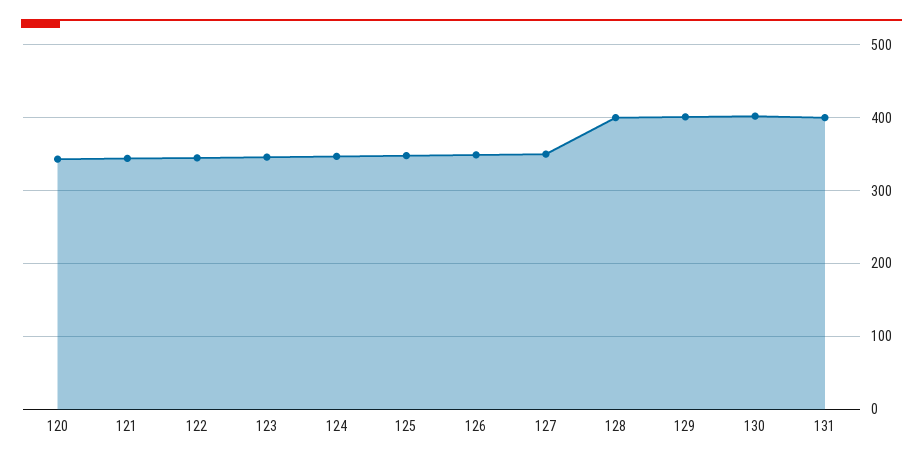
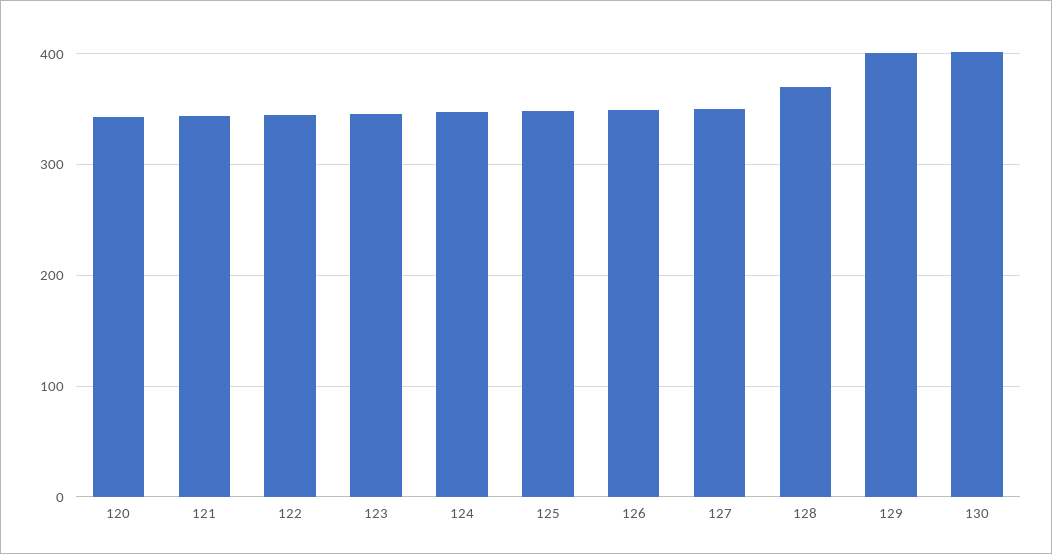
128: 400 -> 370
131: 400 -> none

